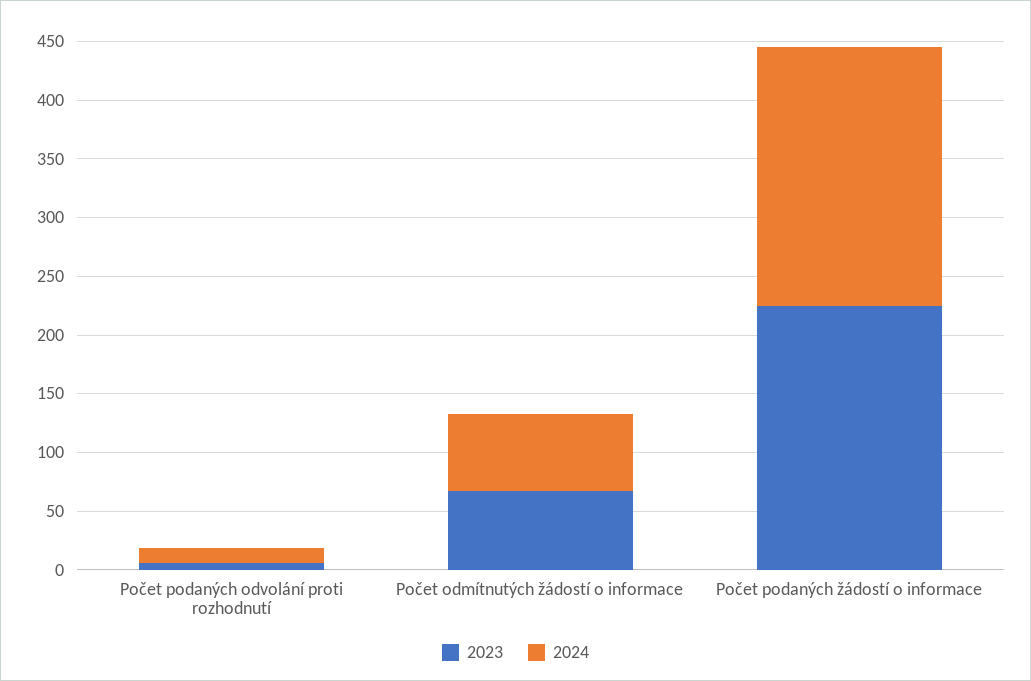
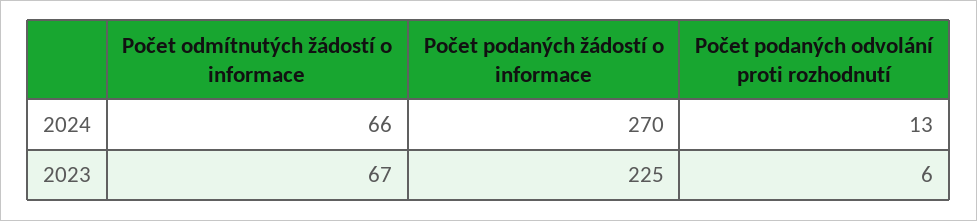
2024, Počet podaných žádostí o informace: 220 -> 270

